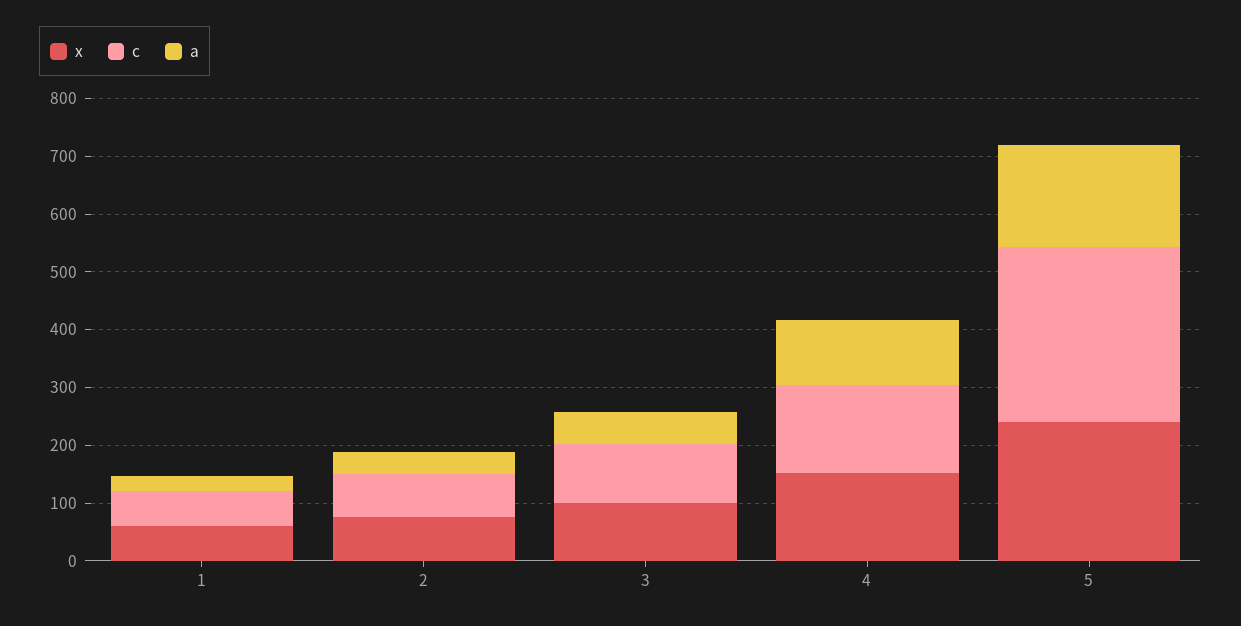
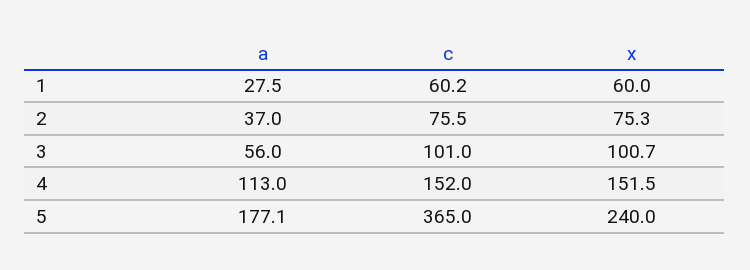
c, 5: 300 -> 365

